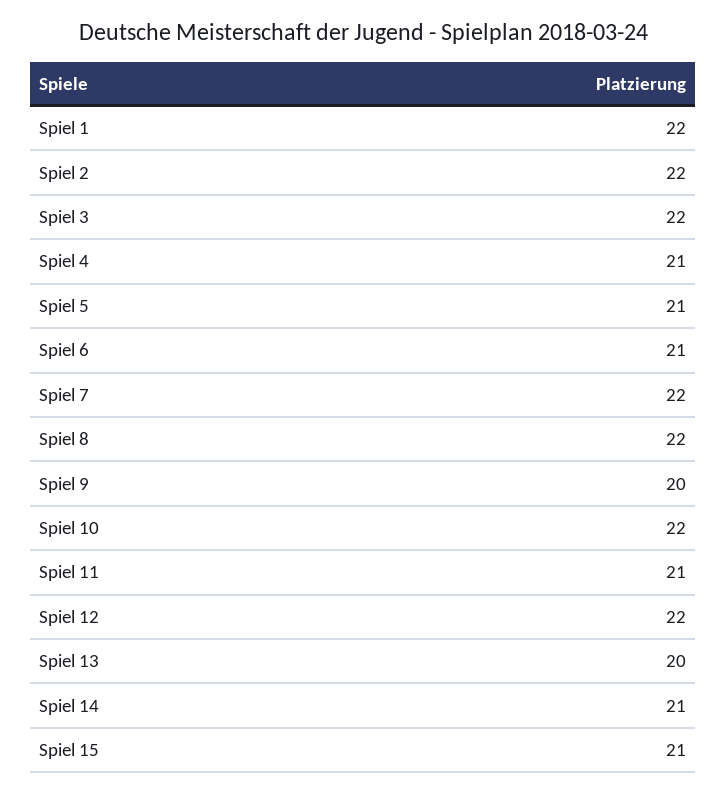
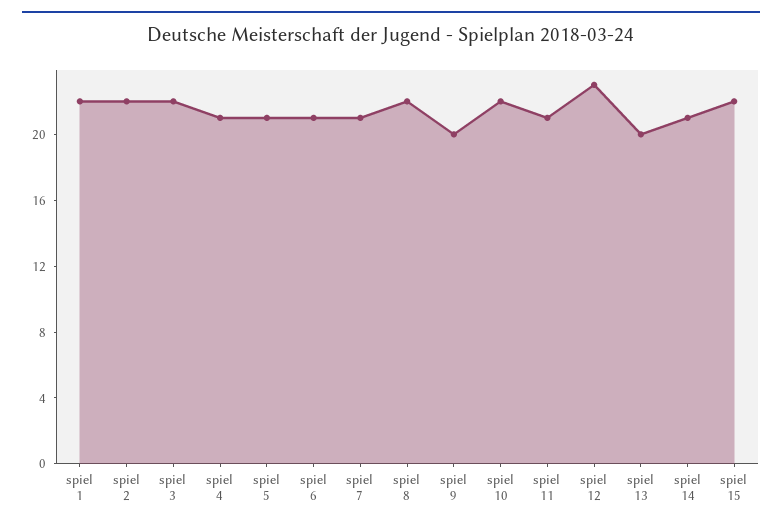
Spiel 7: 22 -> 21
Spiel 12: 22 -> 23
Spiel 15: 21 -> 22

